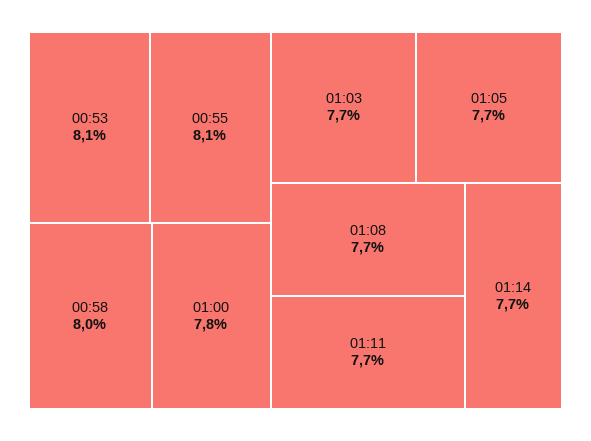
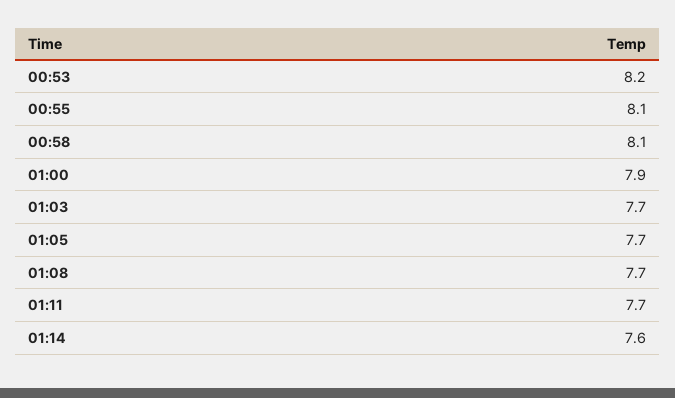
00:53: 8.1 -> 8.2
00:58: 8 -> 8.1
01:00: 7.8 -> 7.9
01:14: 7.7 -> 7.6

